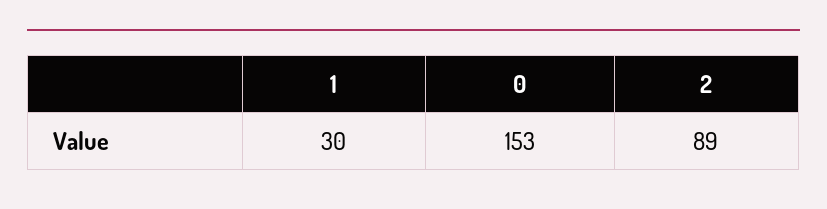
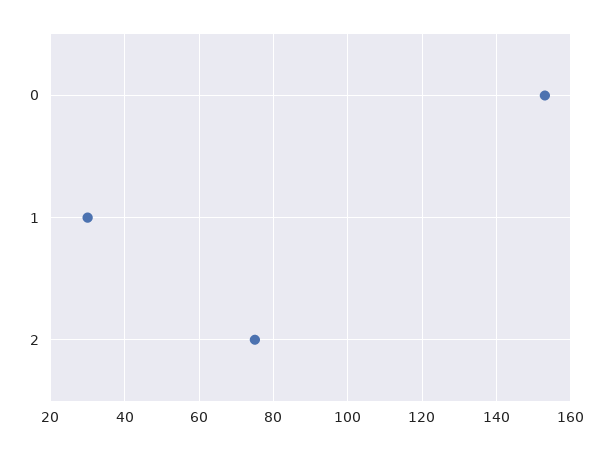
2: 89 -> 75

